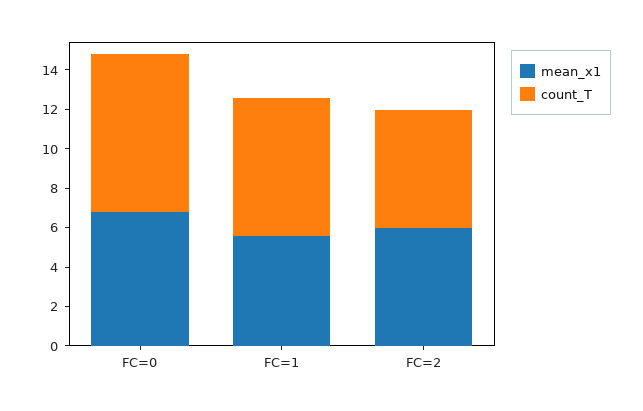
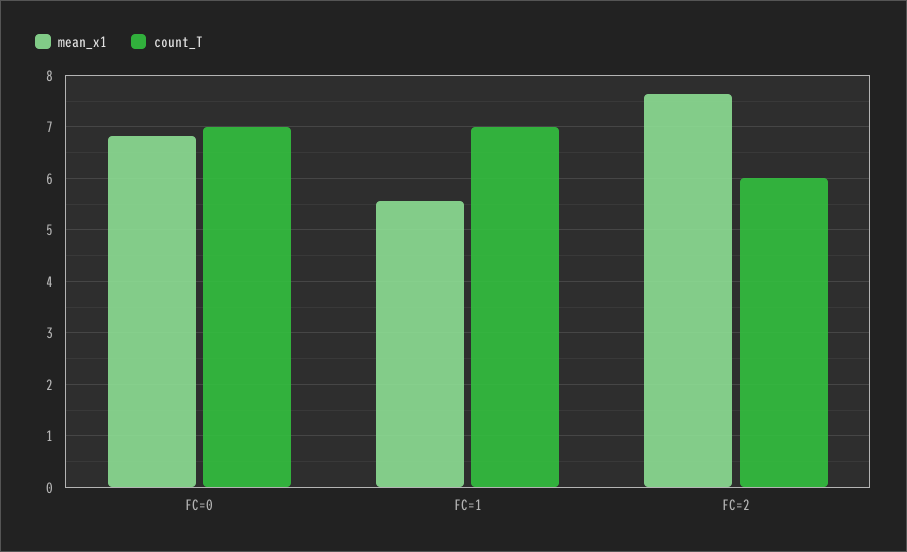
count_T, FC=0: 8 -> 7
mean_x1, FC=2: 6 -> 7.6

